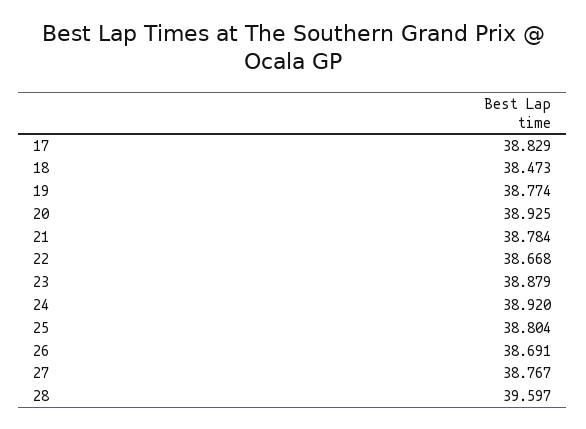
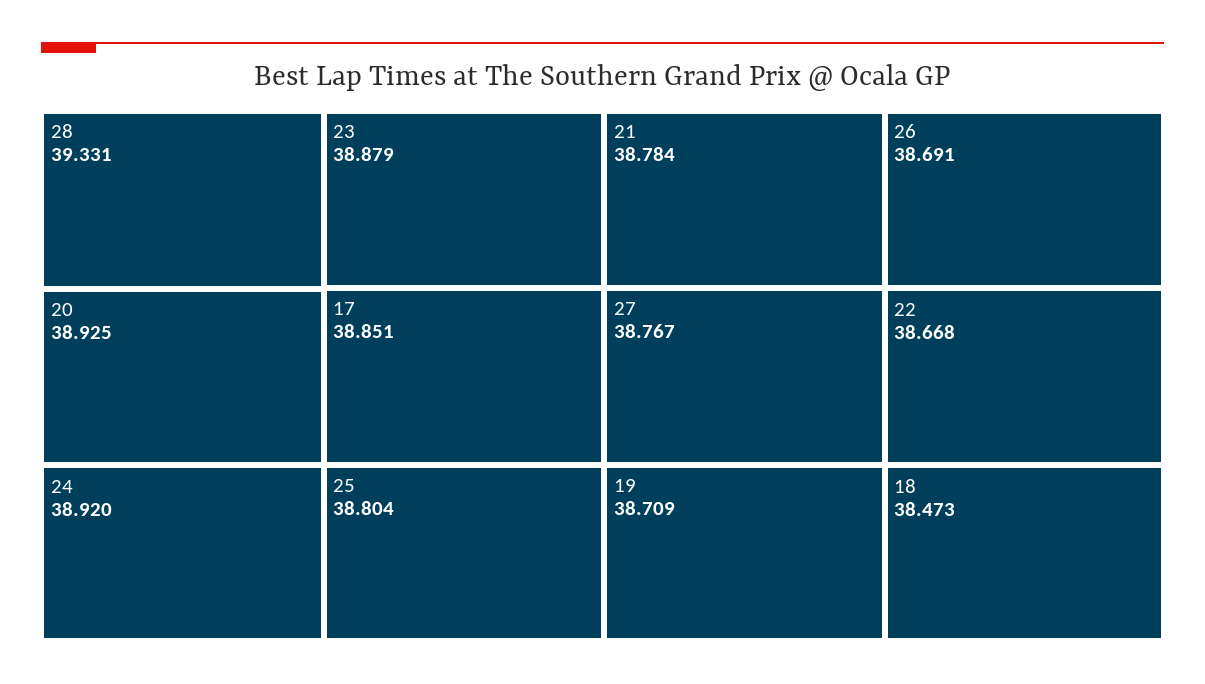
17: 38.829 -> 38.851
19: 38.774 -> 38.709
28: 39.597 -> 39.331

